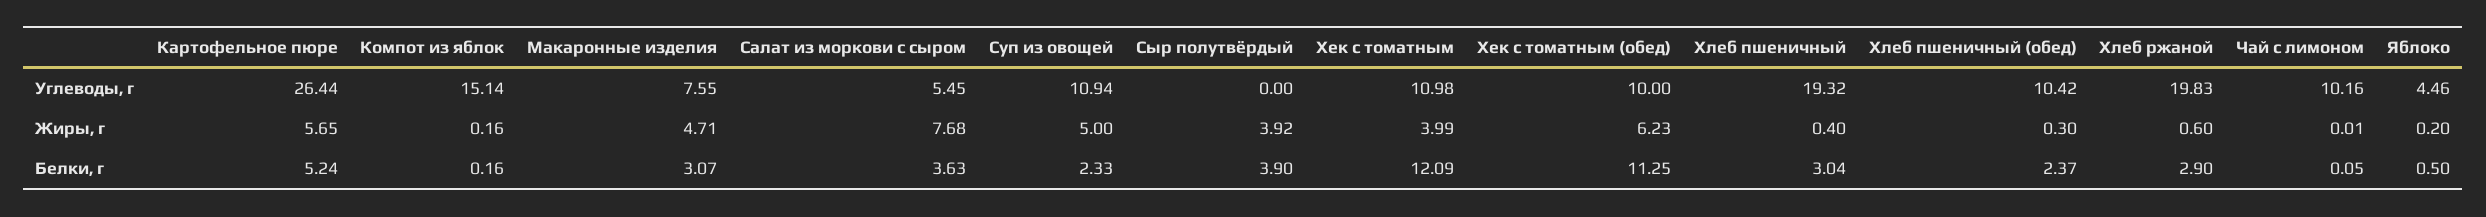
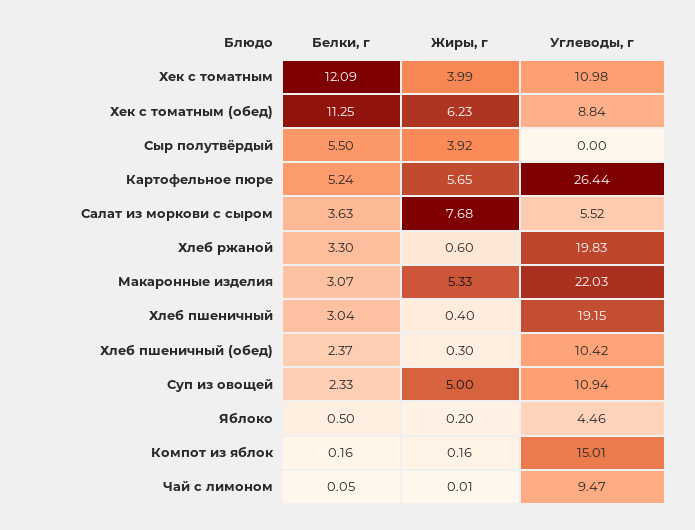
Компот из яблок, Углеводы, г: 15.14 -> 15.01
Макаронные изделия, Углеводы, г: 7.55 -> 22.03
Салат из моркови с сыром, Углеводы, г: 5.45 -> 5.52
Хек с томатным (обед), Углеводы, г: 10 -> 8.84
Хлеб пшеничный, Углеводы, г: 19.32 -> 19.15
Чай с лимоном, Углеводы, г: 10.16 -> 9.47
Макаронные изделия, Жиры, г: 4.71 -> 5.33
Сыр полутвёрдый, Белки, г: 3.9 -> 5.5
Хлеб ржаной, Белки, г: 2.9 -> 3.3

